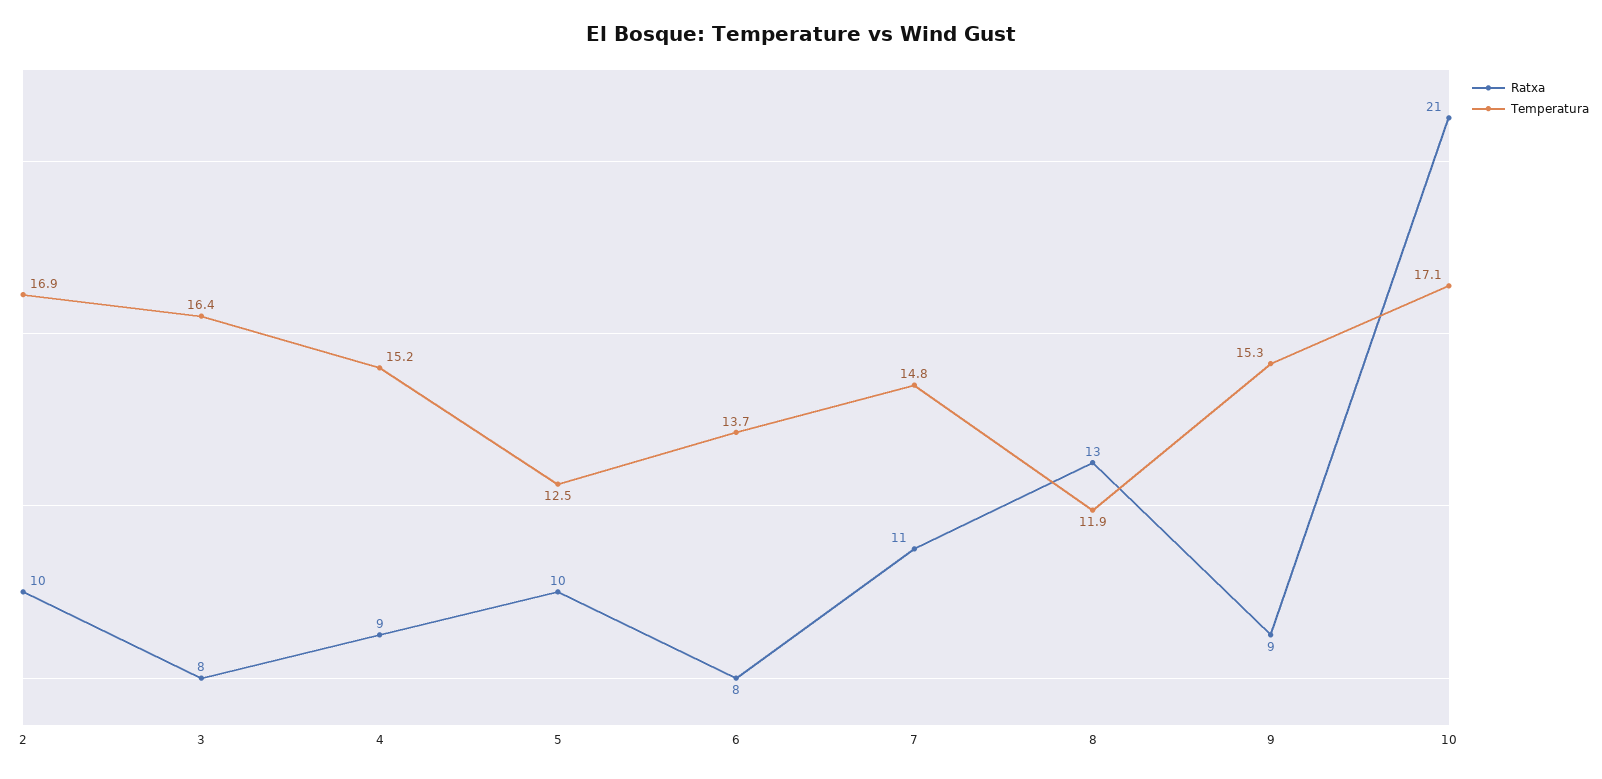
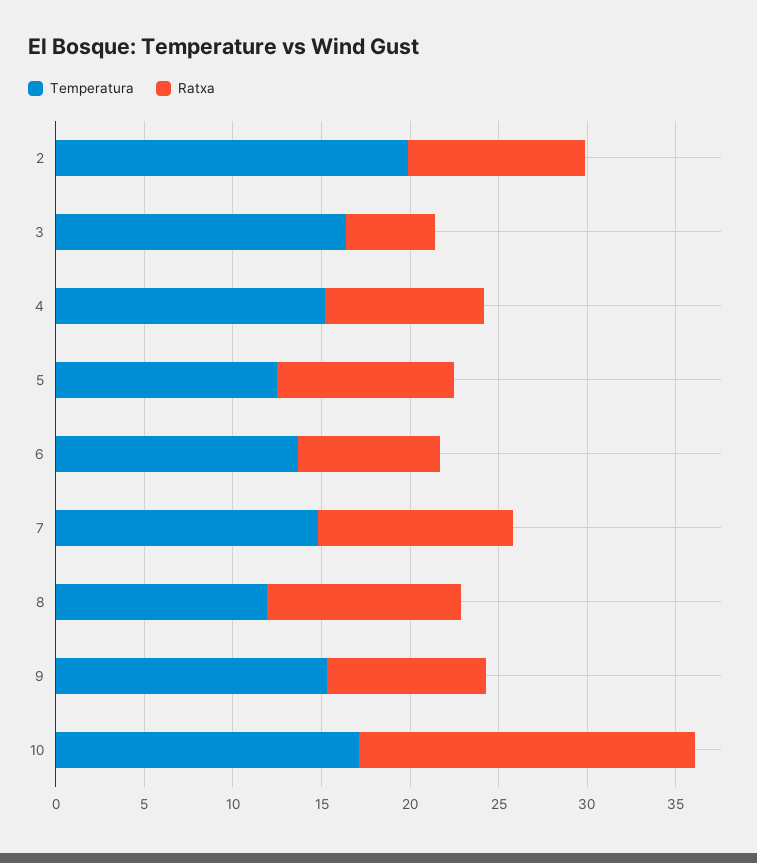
Temperatura, 2: 16.9 -> 20
Ratxa, 3: 8 -> 5
Ratxa, 8: 13 -> 11
Ratxa, 10: 21 -> 19

